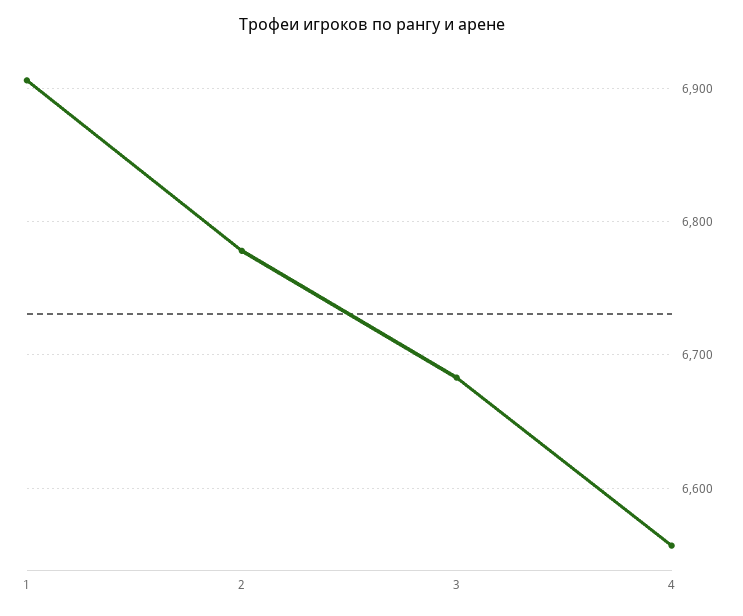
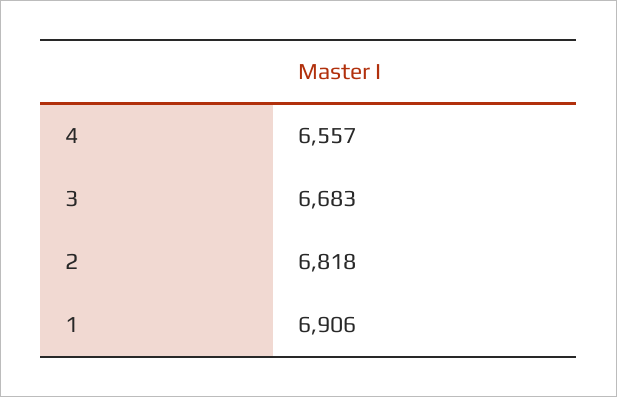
2: 6780 -> 6818

